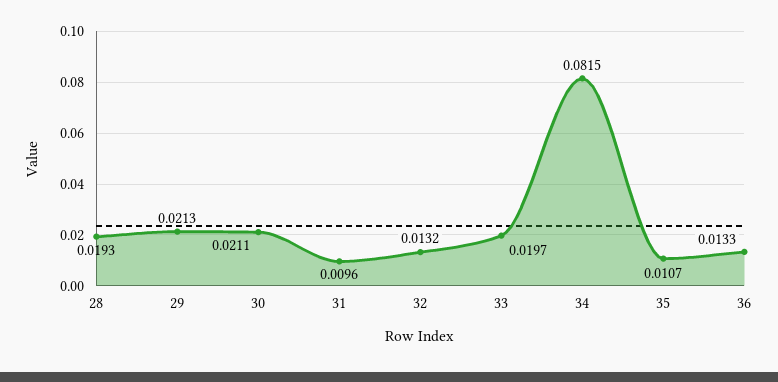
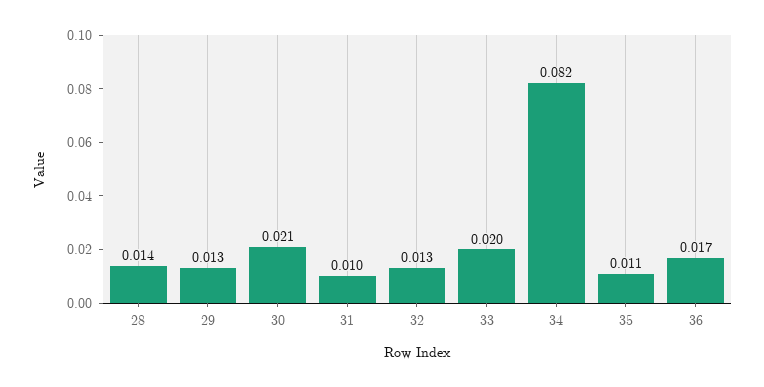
28: 0.0193 -> 0.014
29: 0.0213 -> 0.013
36: 0.0133 -> 0.017

